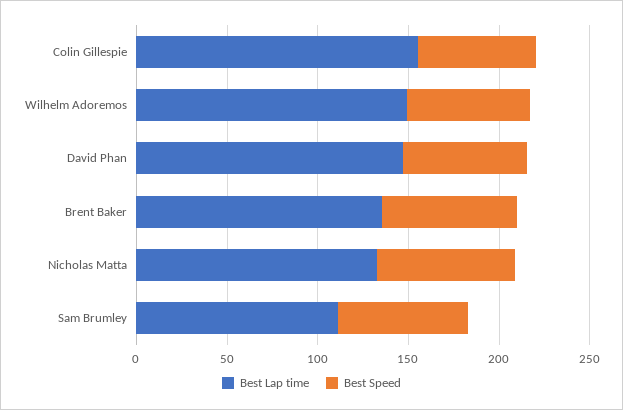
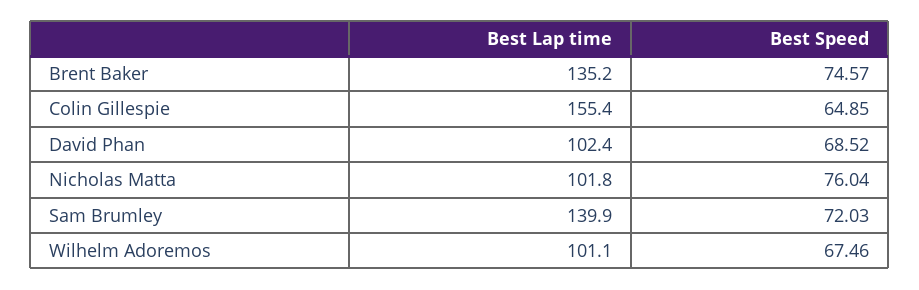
Best Lap time, Wilhelm Adoremos: 150 -> 101.1
Best Lap time, David Phan: 150 -> 102.4
Best Lap time, Nicholas Matta: 130 -> 101.8
Best Lap time, Sam Brumley: 110 -> 139.9

